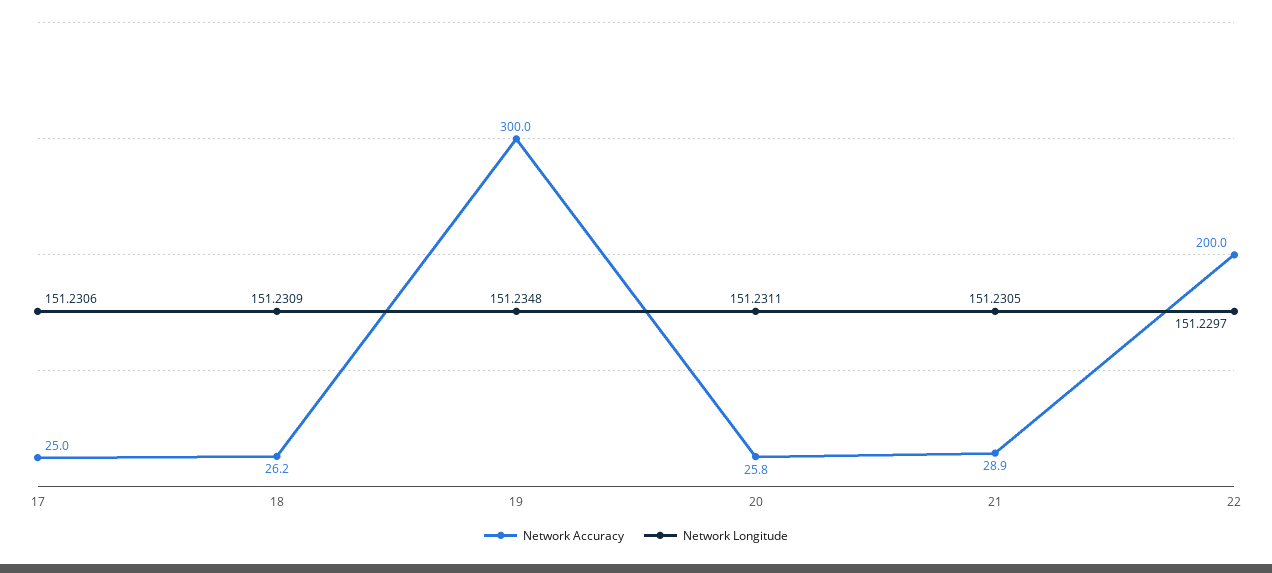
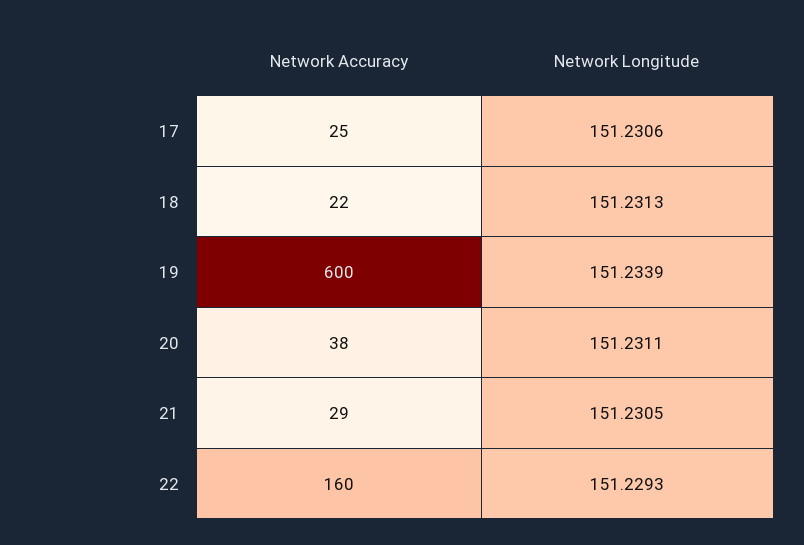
Network Accuracy, 18: 26.2 -> 22
Network Longitude, 18: 151.2309 -> 151.2313
Network Accuracy, 19: 300 -> 600
Network Longitude, 19: 151.2348 -> 151.2339
Network Accuracy, 20: 25.8 -> 38
Network Accuracy, 22: 200 -> 160
Network Longitude, 22: 151.2297 -> 151.2293

